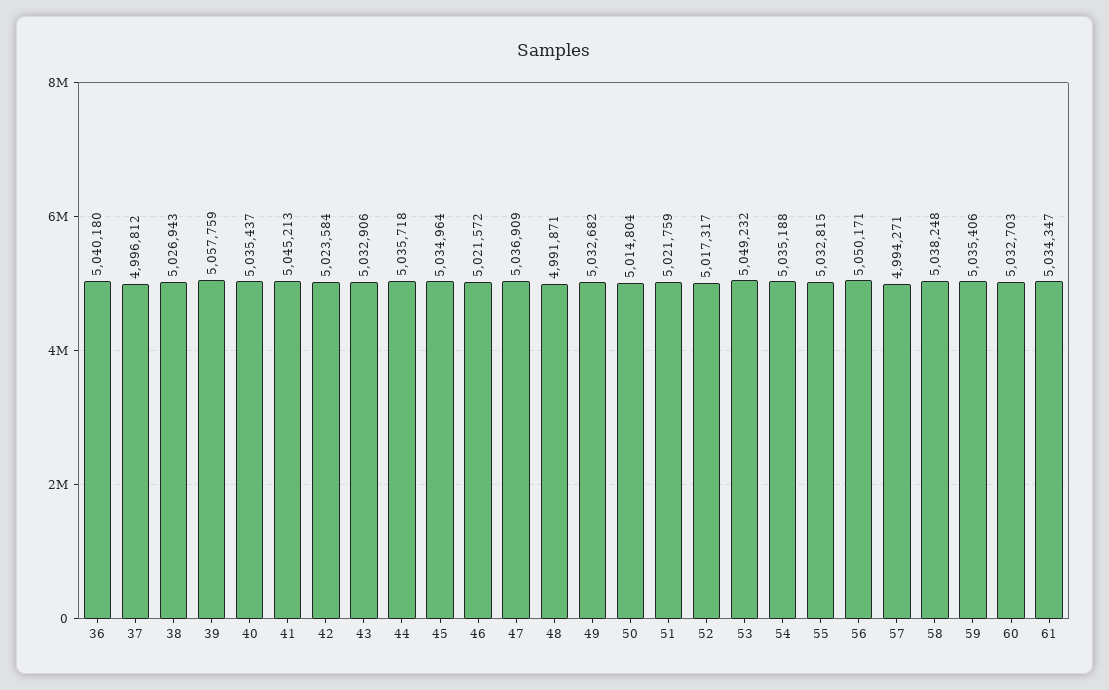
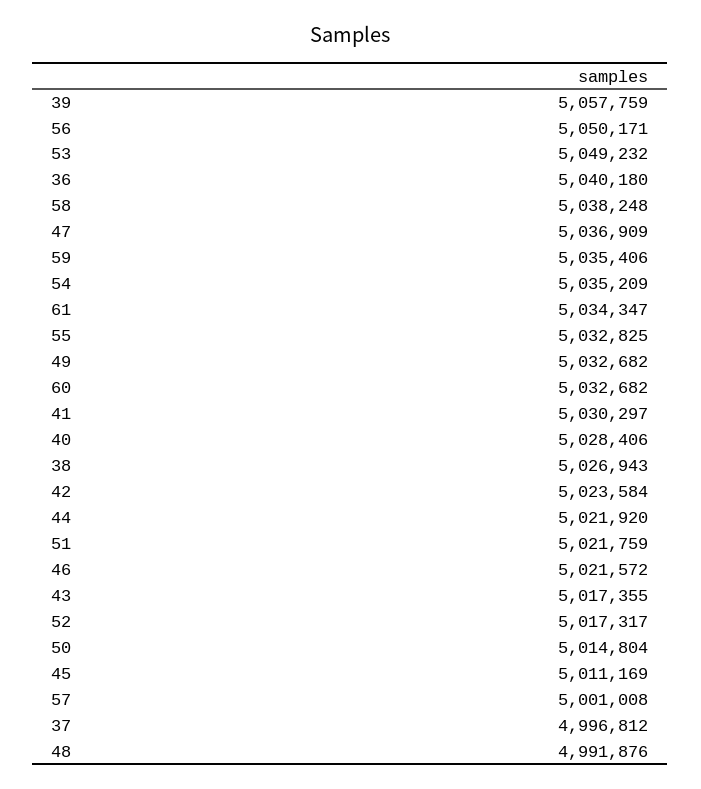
40: 5035437 -> 5028406
41: 5045213 -> 5030297
43: 5032906 -> 5017355
44: 5035718 -> 5021920
45: 5034964 -> 5011169
48: 4991871 -> 4991876
54: 5035188 -> 5035209
55: 5032815 -> 5032825
57: 4994271 -> 5001008
60: 5032703 -> 5032682

